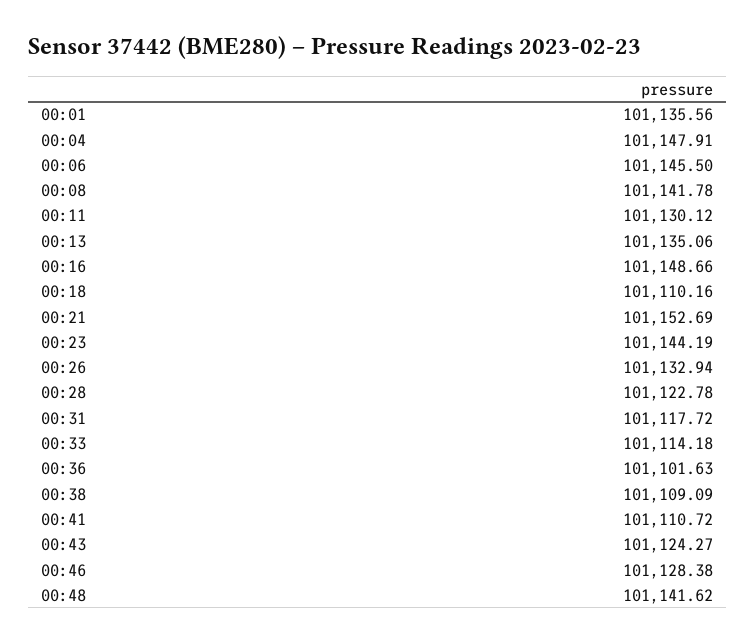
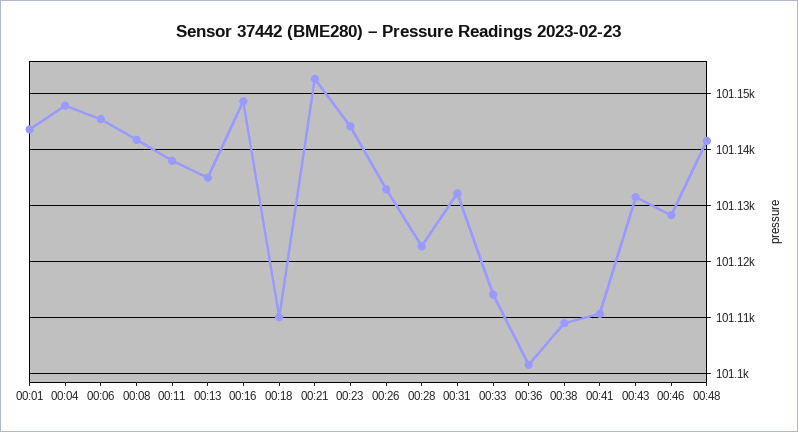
00:01: 101135.56 -> 101144
00:11: 101130.12 -> 101138
00:31: 101117.72 -> 101132
00:43: 101124.27 -> 101132

